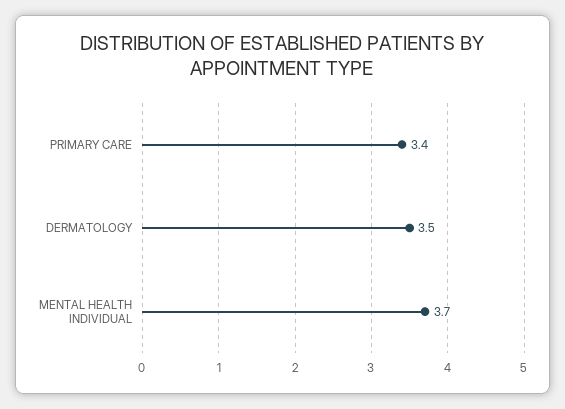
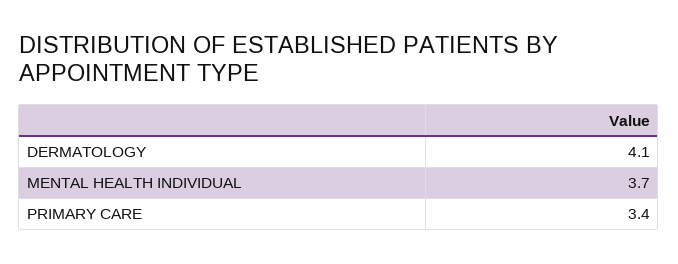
DERMATOLOGY: 3.5 -> 4.1

